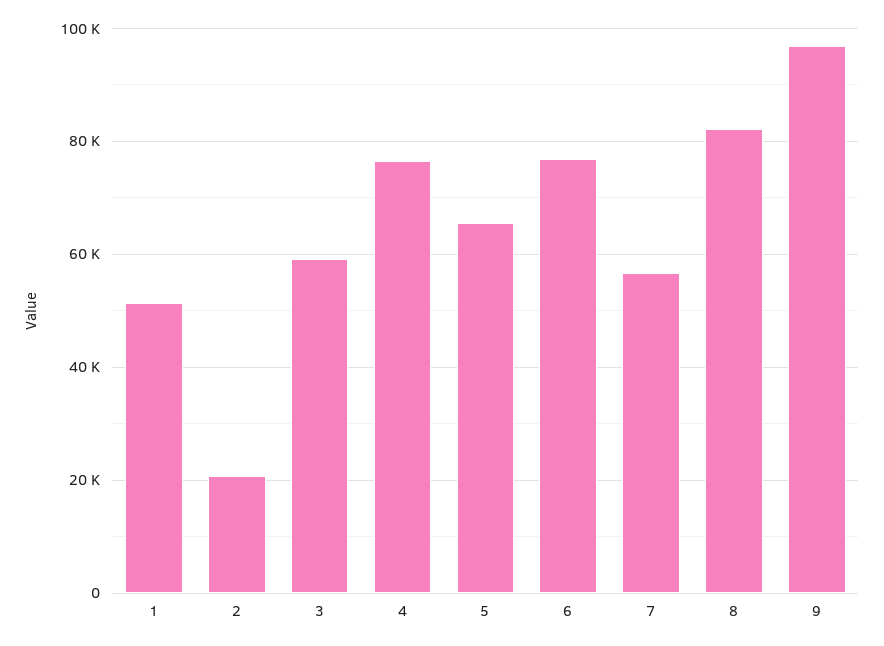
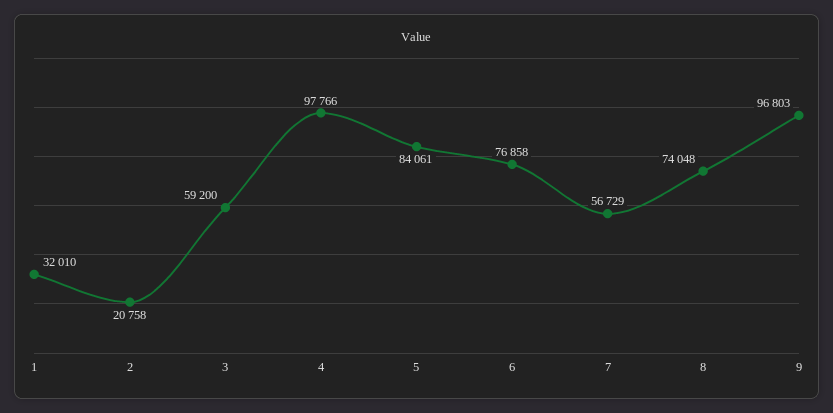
1: 52000 -> 32010
4: 76000 -> 97766
5: 66000 -> 84061
8: 82000 -> 74048

